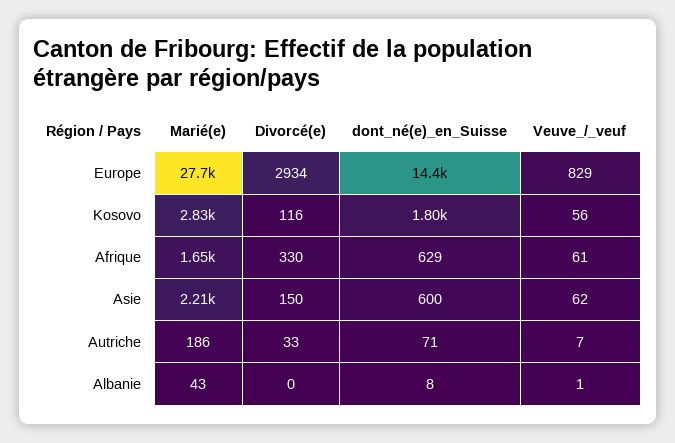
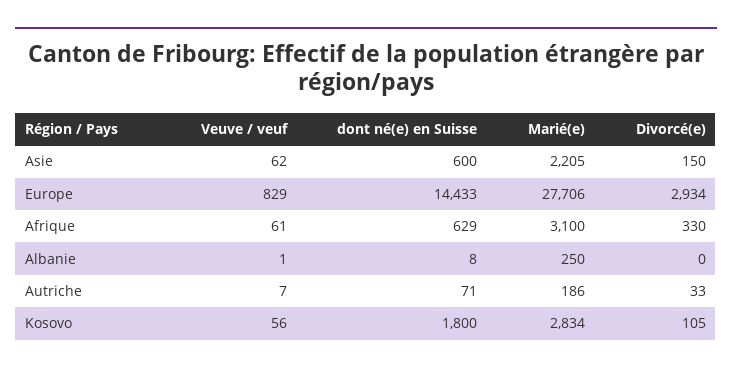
Divorcé(e), Kosovo: 116 -> 105
Marié(e), Afrique: 1650 -> 3100
Marié(e), Albanie: 43 -> 250

